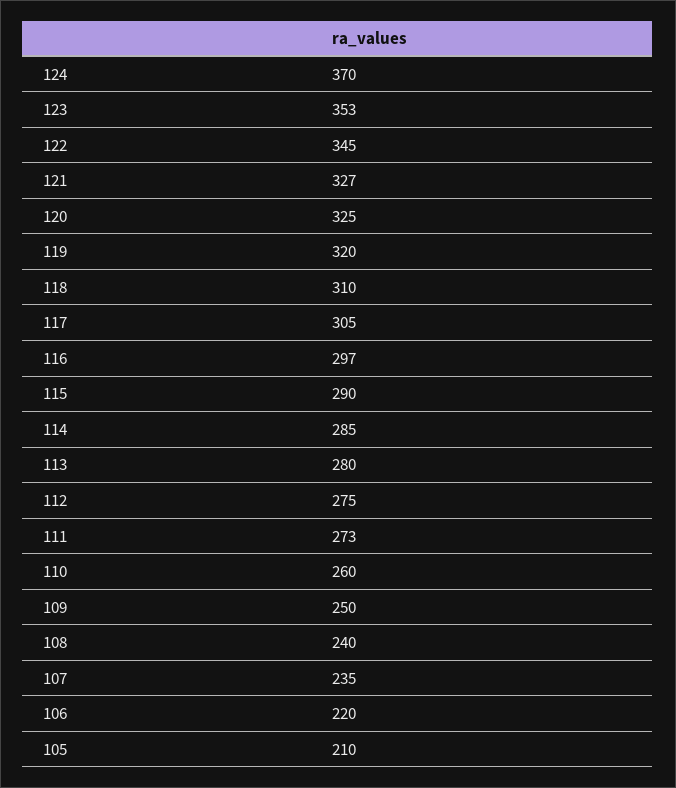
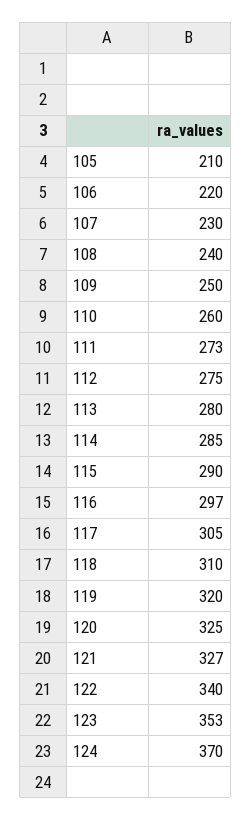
122: 345 -> 340
107: 235 -> 230

